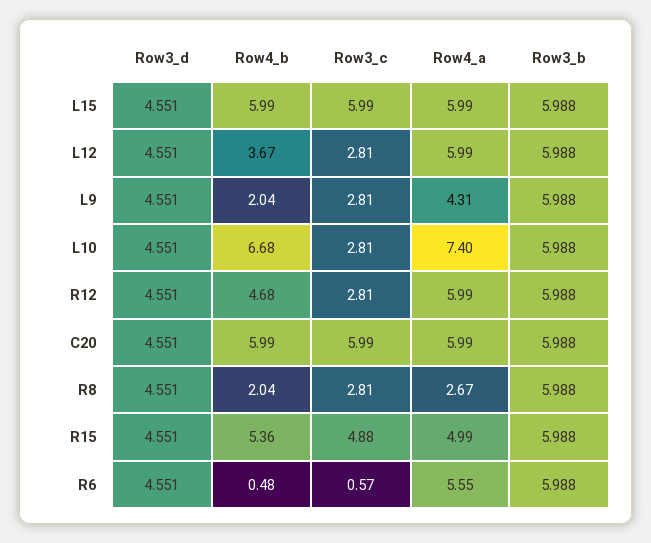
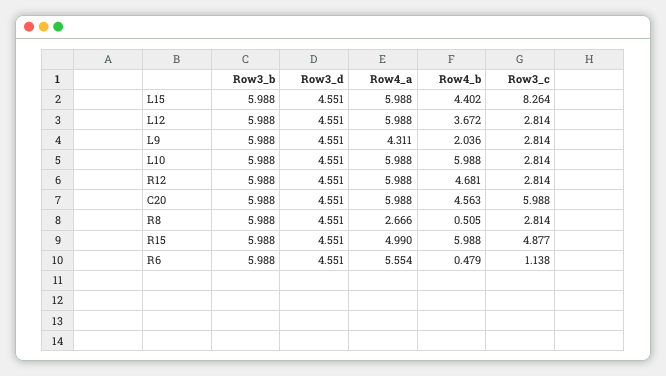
Row4_b, L15: 5.99 -> 4.402
Row3_c, L15: 5.99 -> 8.264
Row4_b, L10: 6.68 -> 5.988
Row4_a, L10: 7.4 -> 5.988
Row4_b, C20: 5.99 -> 4.563
Row4_b, R8: 2.04 -> 0.505
Row4_b, R15: 5.36 -> 5.988
Row3_c, R6: 0.57 -> 1.138

